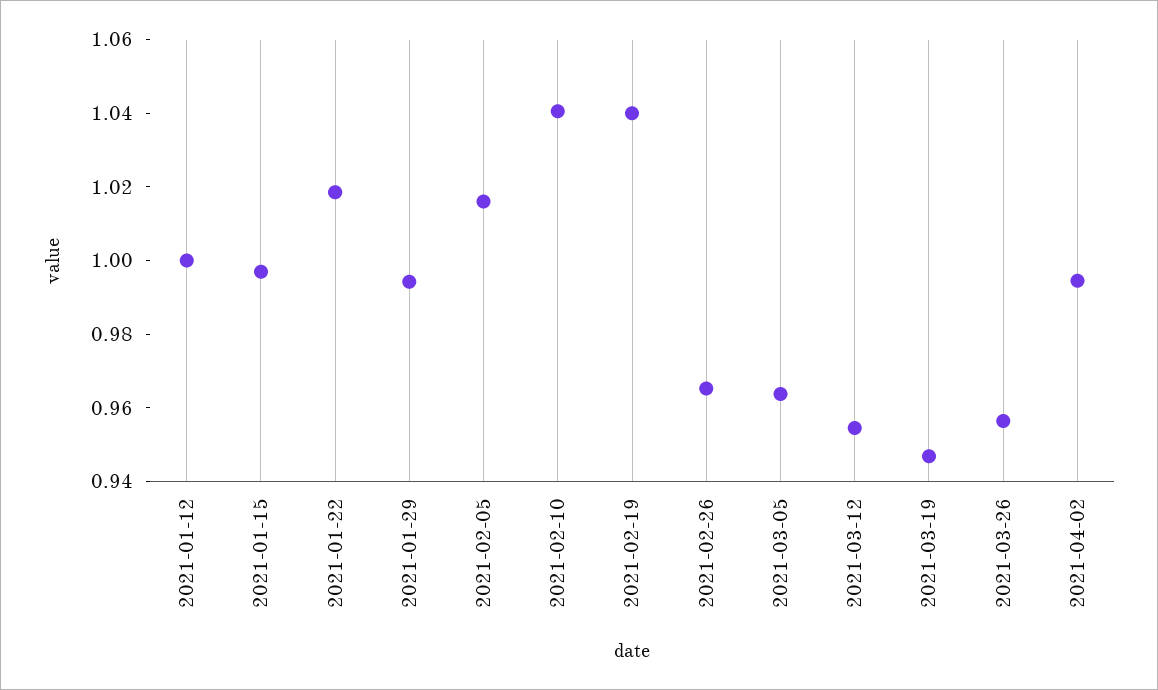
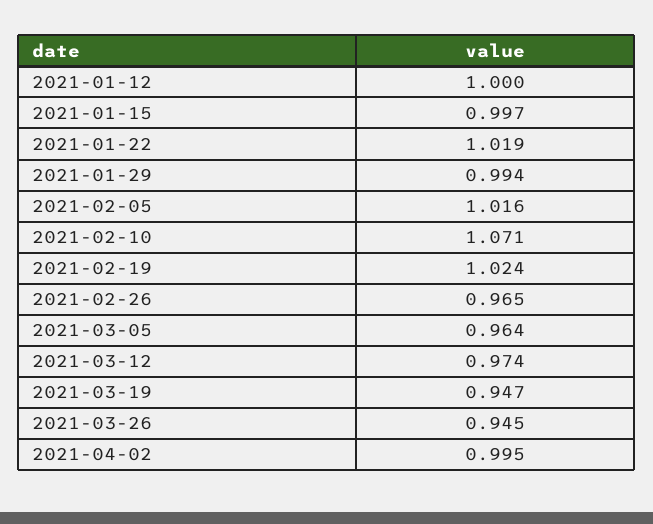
2021-02-10: 1.04 -> 1.071
2021-02-19: 1.04 -> 1.024
2021-03-12: 0.955 -> 0.974
2021-03-26: 0.955 -> 0.945

